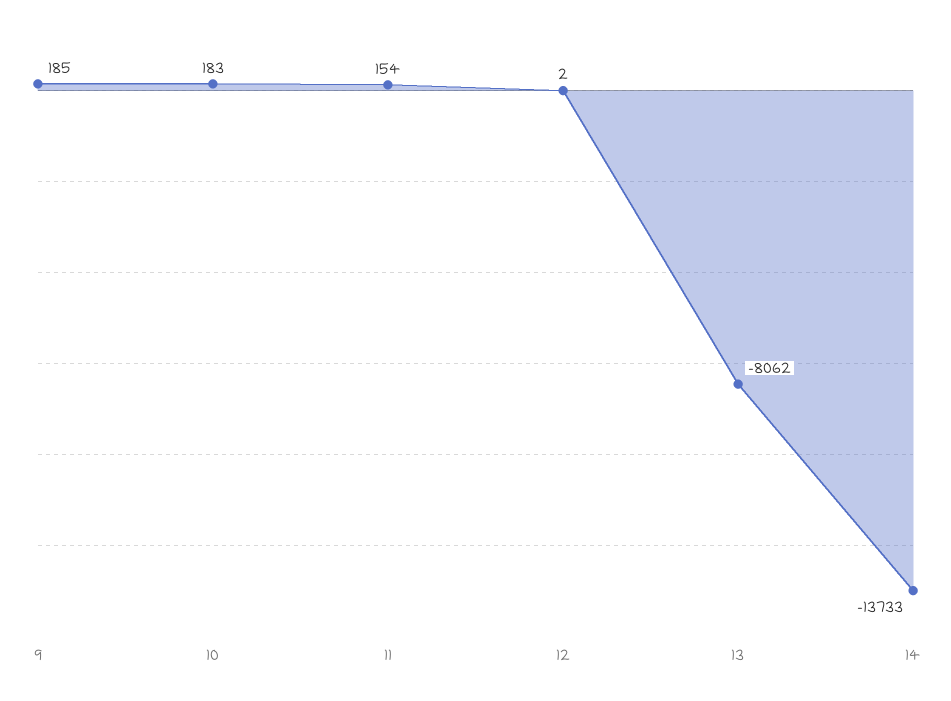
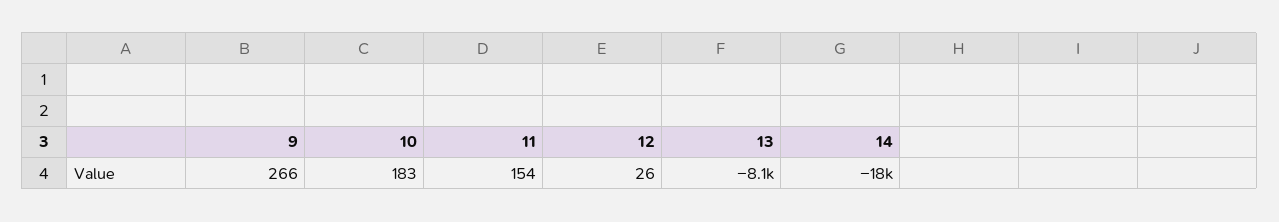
9: 185 -> 266
12: 2 -> 26
14: -13733 -> -18000

